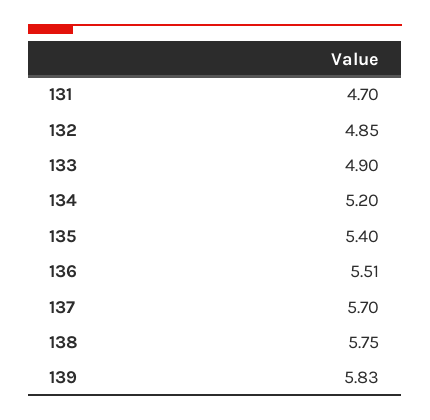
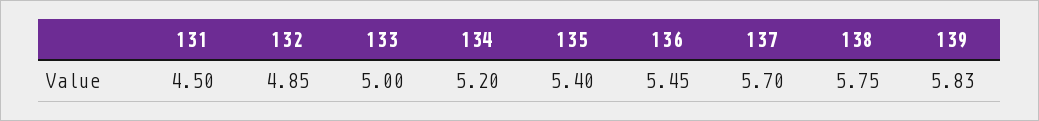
131: 4.7 -> 4.5
133: 4.9 -> 5
136: 5.51 -> 5.45

